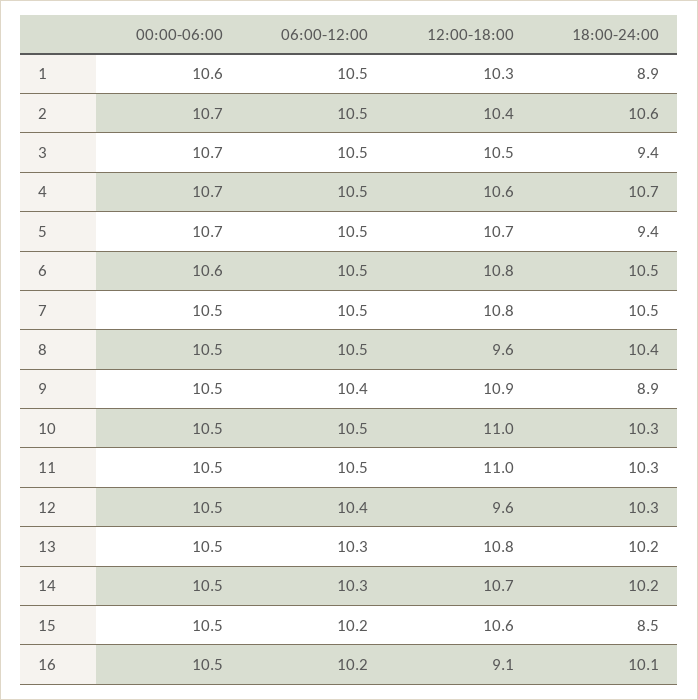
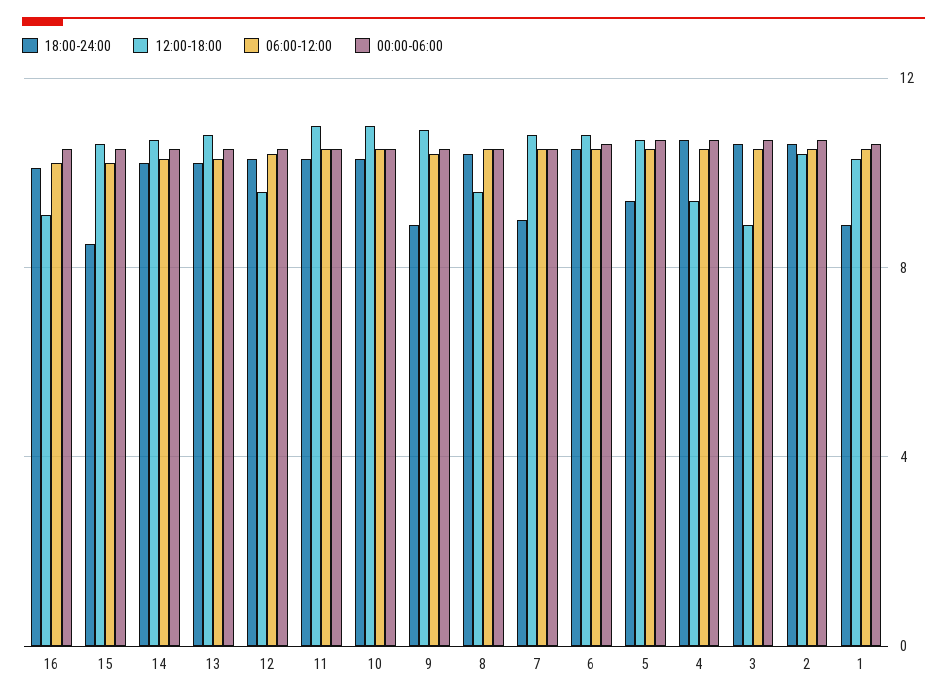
12:00-18:00, 3: 10.5 -> 9
18:00-24:00, 3: 9.4 -> 10.5
12:00-18:00, 4: 10.6 -> 9.5
18:00-24:00, 7: 10.5 -> 9

